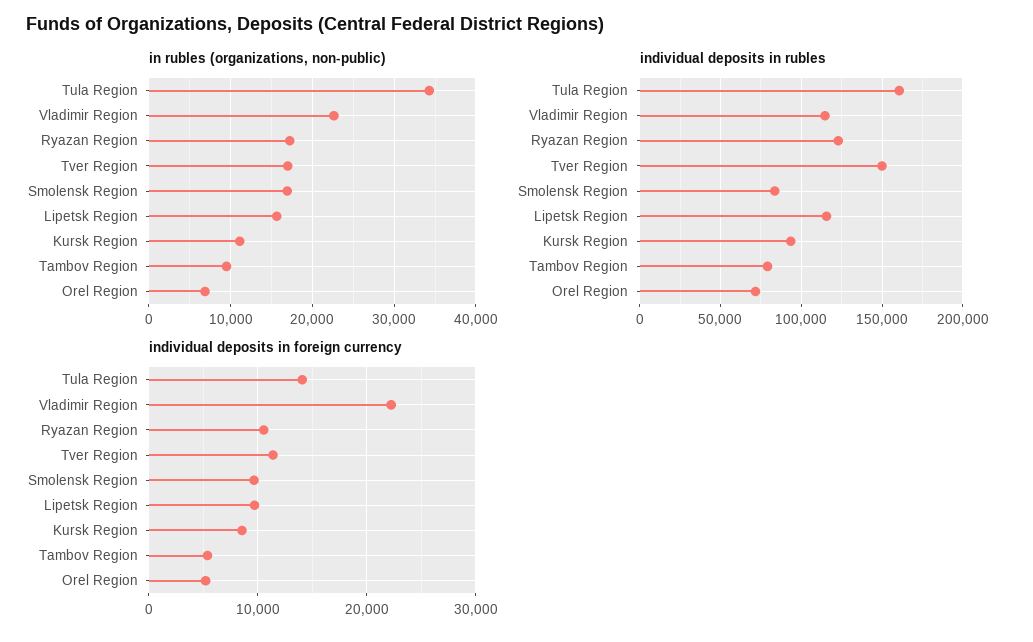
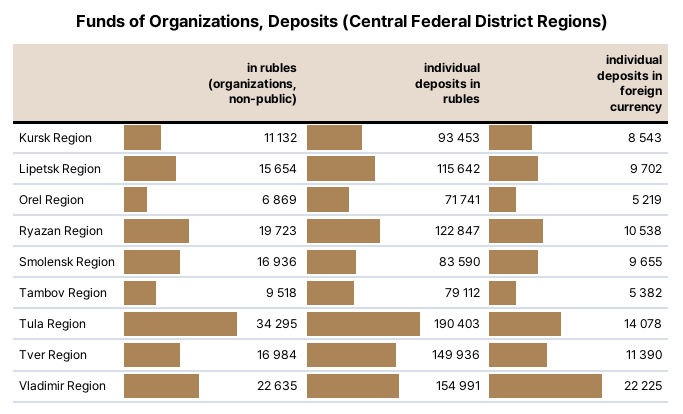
in rubles (organizations, non-public), Ryazan Region: 17000 -> 19723
individual deposits in rubles, Tula Region: 160000 -> 190403
individual deposits in rubles, Vladimir Region: 115000 -> 154991

